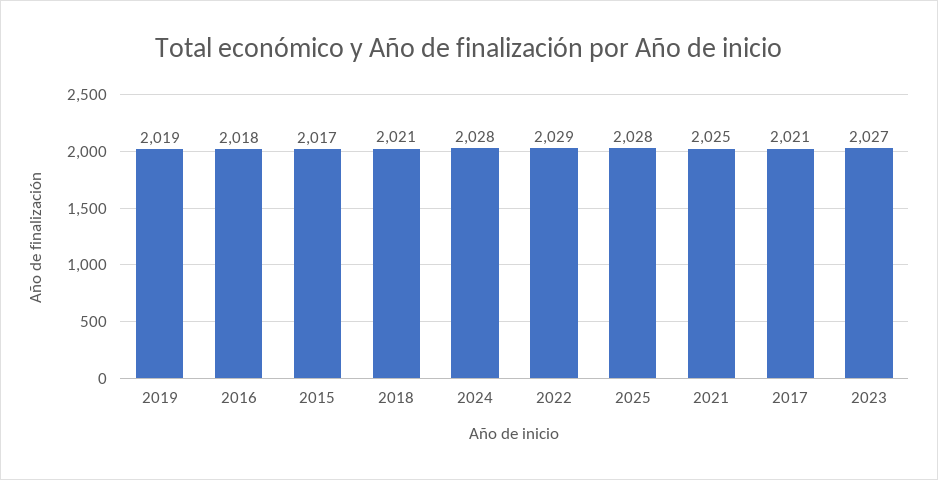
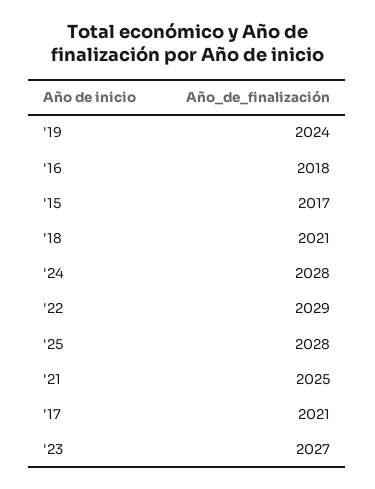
2019: 2019 -> 2024

